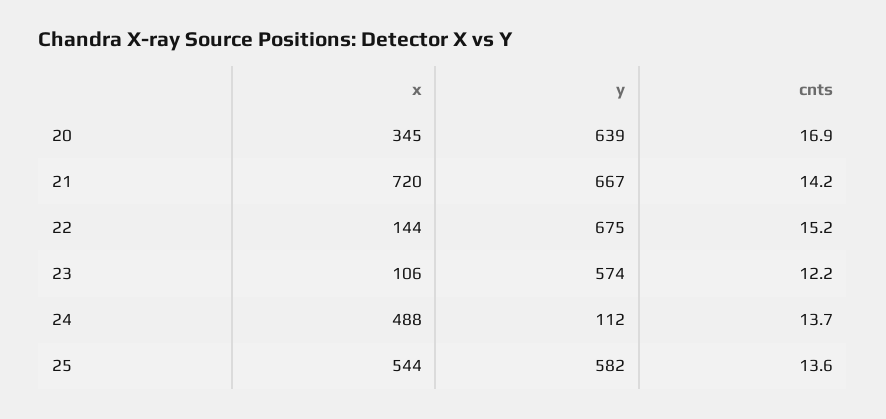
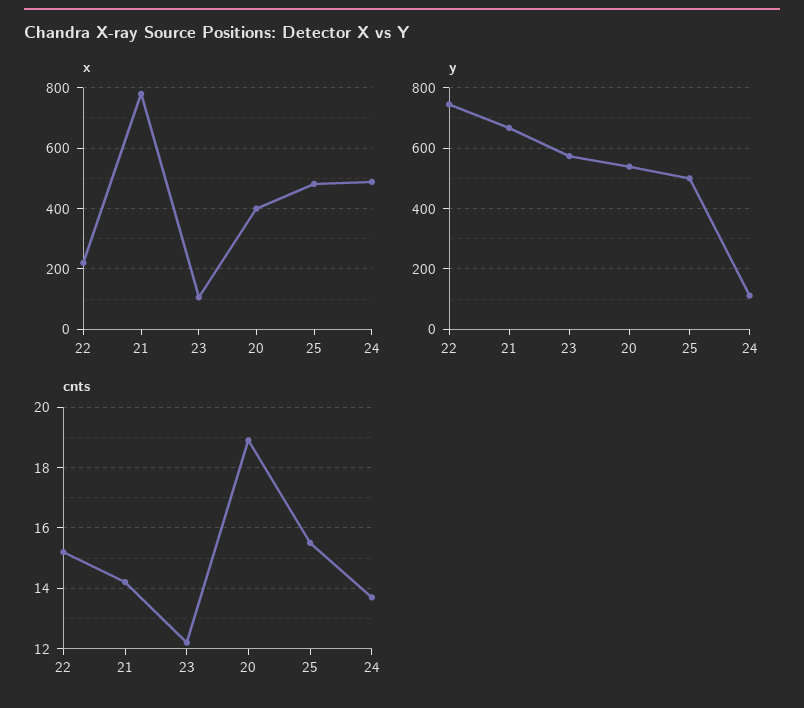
x, 20: 345 -> 400
y, 20: 639 -> 540
cnts, 20: 16.9 -> 19
x, 21: 720 -> 780
x, 22: 144 -> 220
y, 22: 675 -> 740
x, 25: 544 -> 480
y, 25: 582 -> 500
cnts, 25: 13.6 -> 15.5

